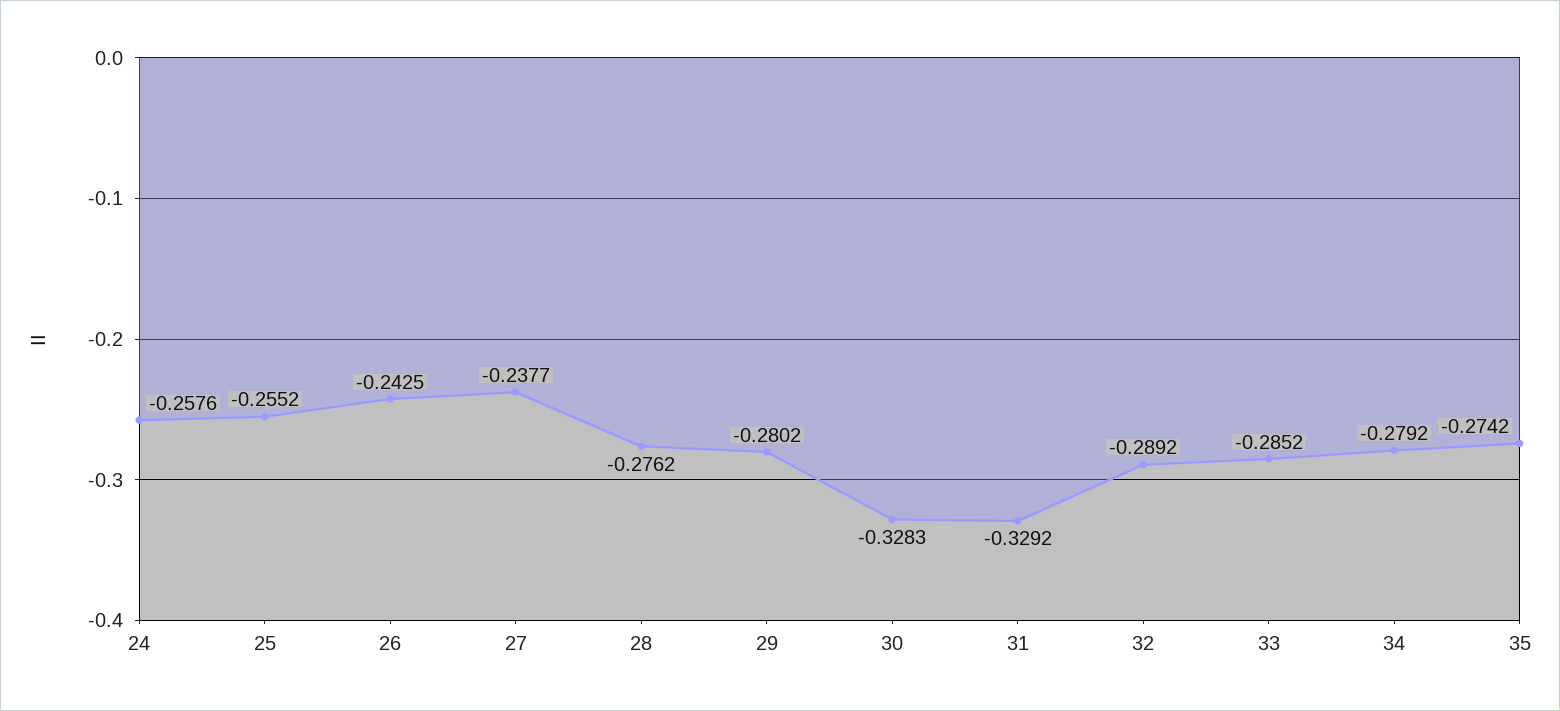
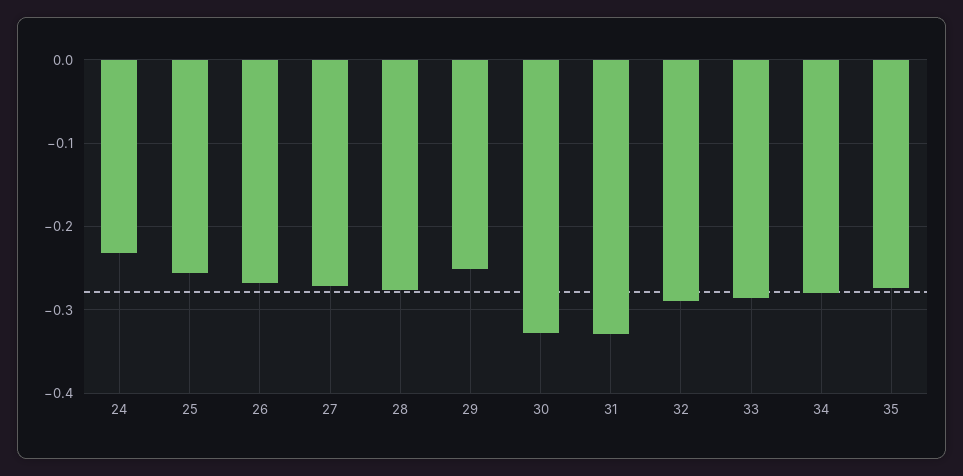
24: -0.2576 -> -0.23
26: -0.2425 -> -0.27
27: -0.2377 -> -0.27
29: -0.2802 -> -0.25

